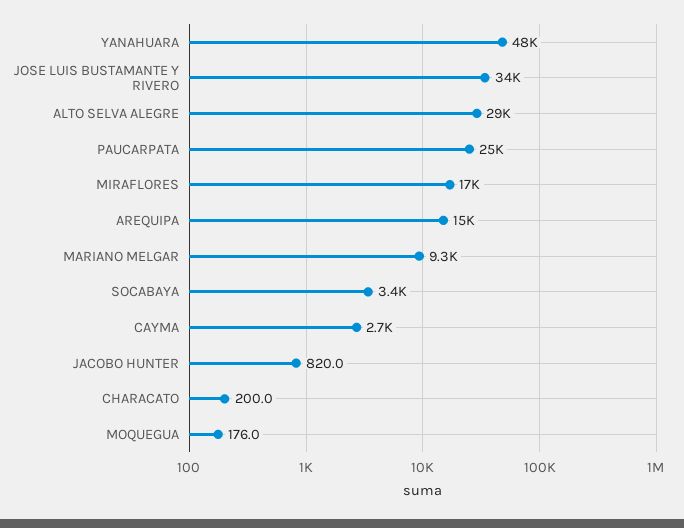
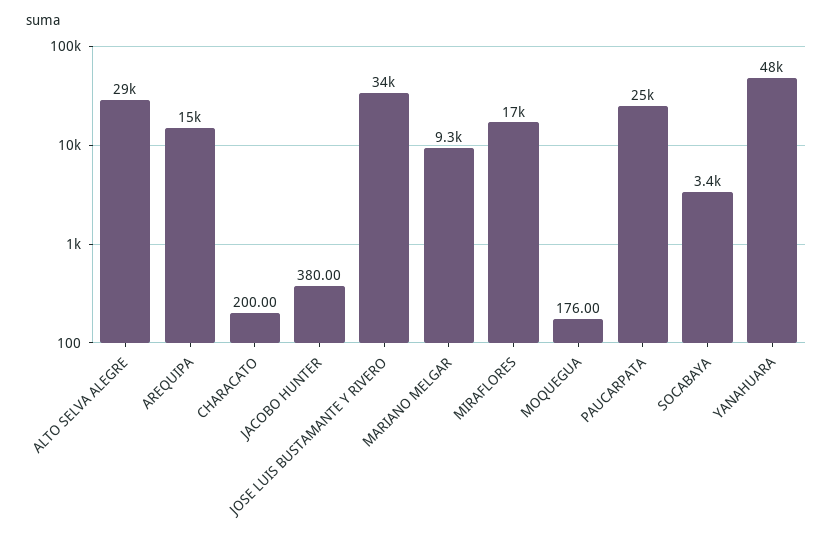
CAYMA: 2700 -> none
JACOBO HUNTER: 820 -> 380

